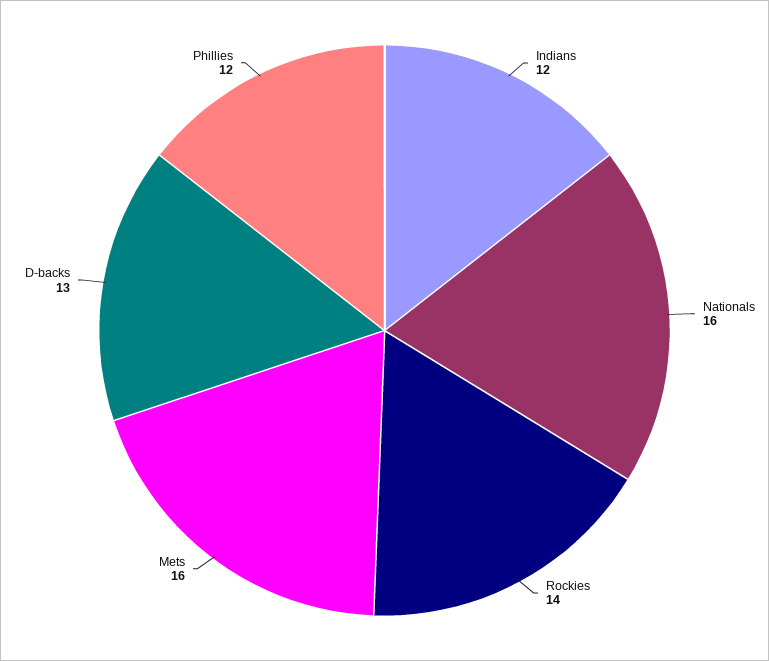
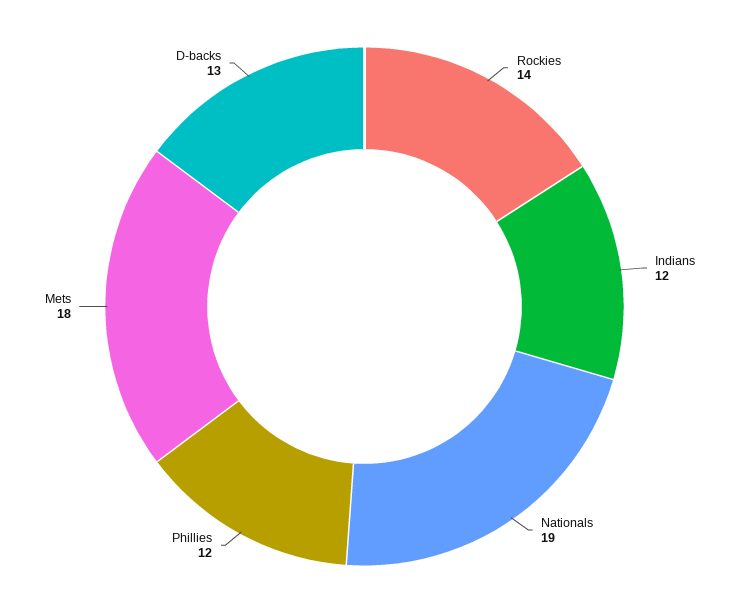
Nationals: 16 -> 19
Mets: 16 -> 18

